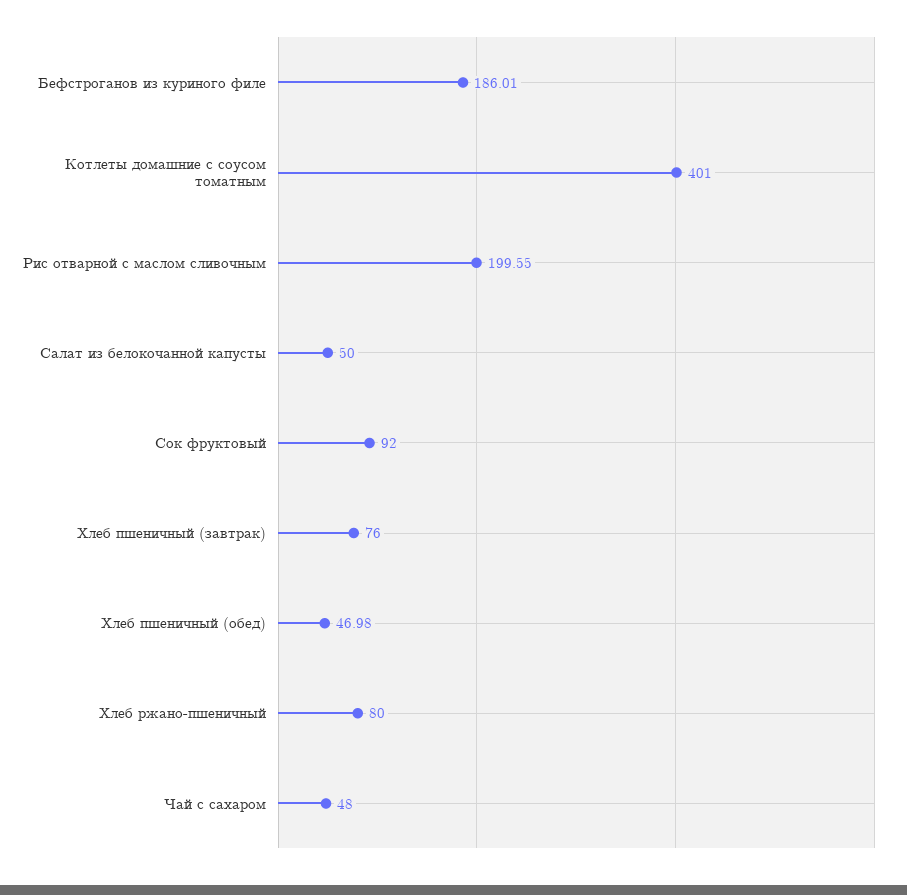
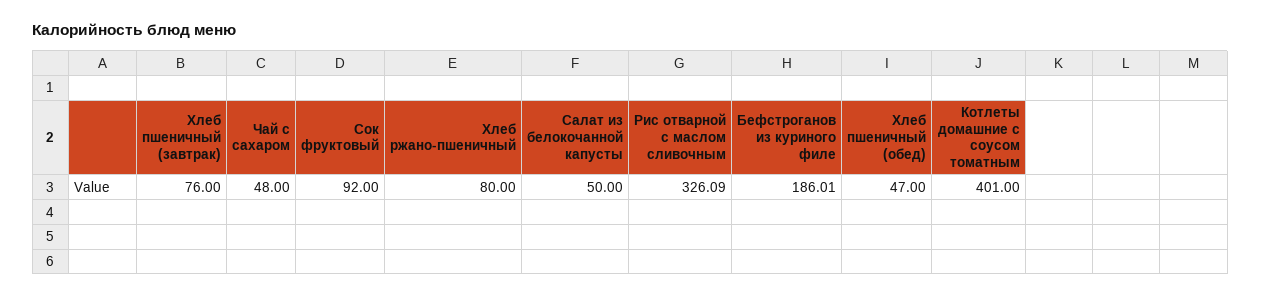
Рис отварной с маслом сливочным: 199.55 -> 326.09
Хлеб пшеничный (обед): 46.98 -> 47

